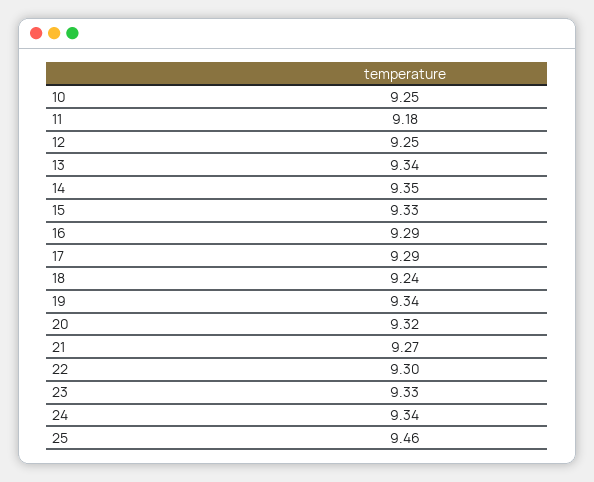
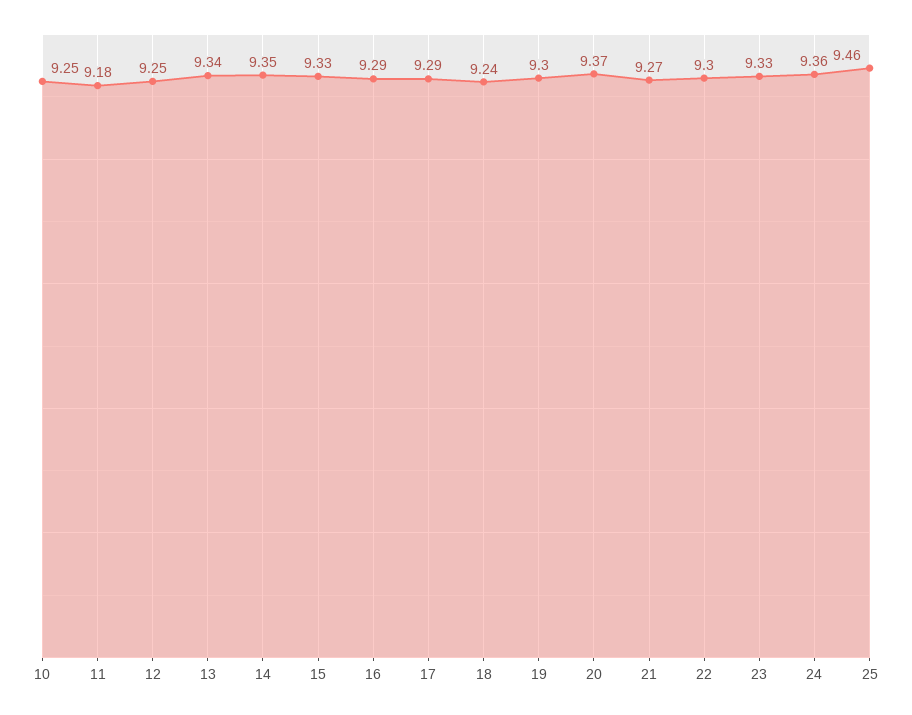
19: 9.34 -> 9.3
20: 9.32 -> 9.37
24: 9.34 -> 9.36

